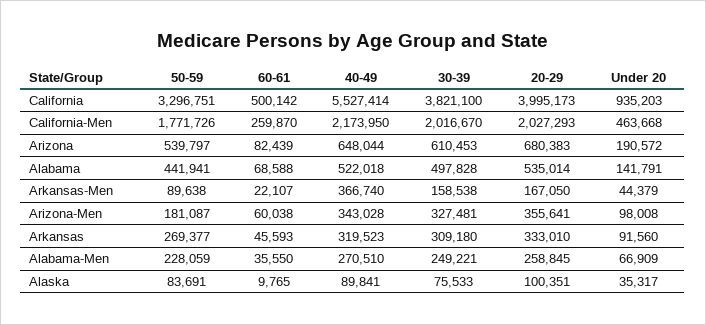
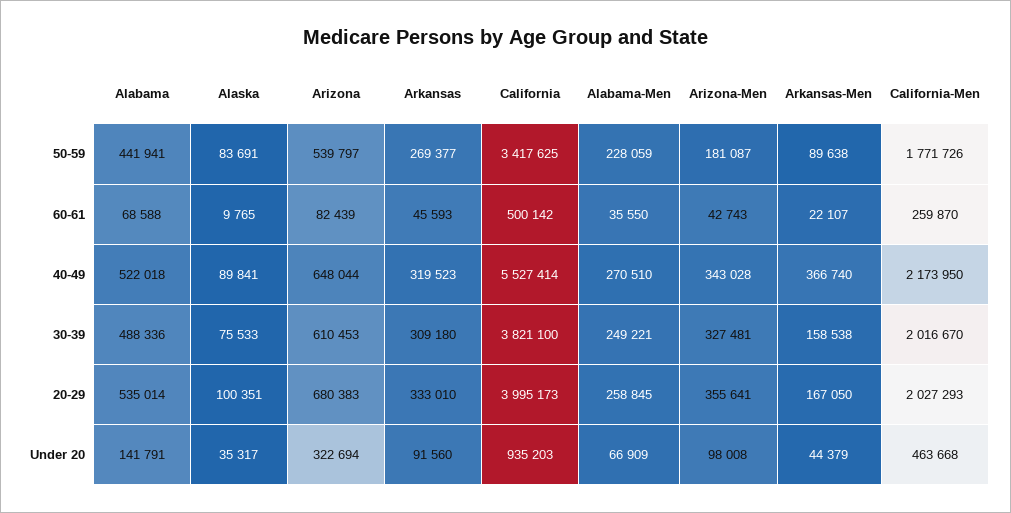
50-59, California: 3296751 -> 3417625
Under 20, Arizona: 190572 -> 322694
30-39, Alabama: 497828 -> 488336
60-61, Arizona-Men: 60038 -> 42743

